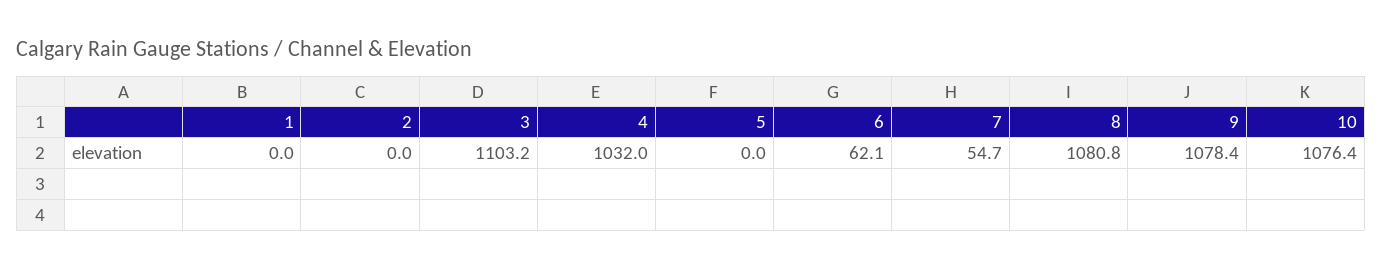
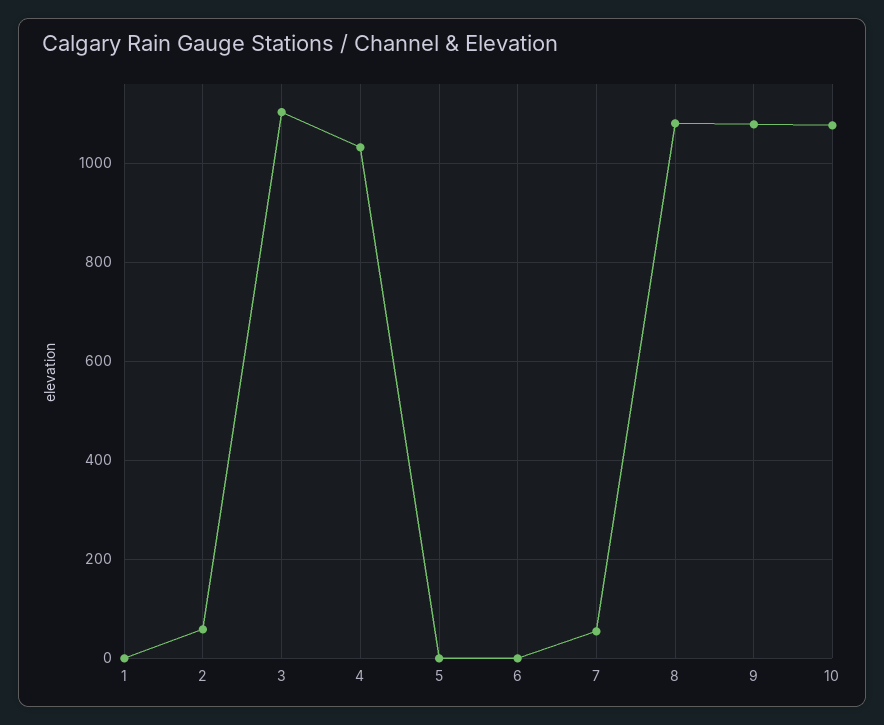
2: 0 -> 60
6: 62.1 -> 0

